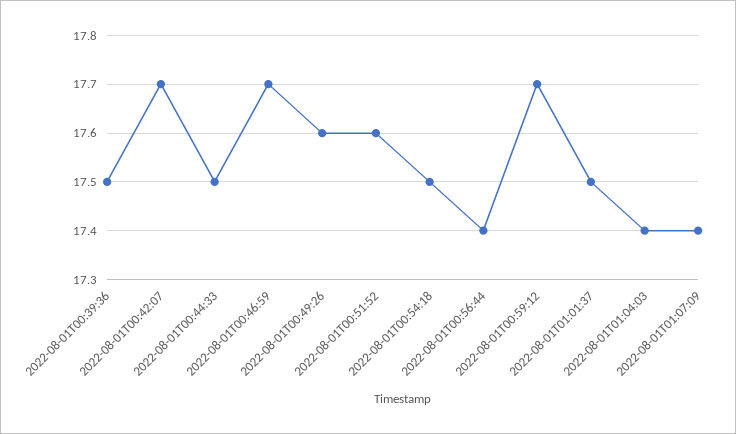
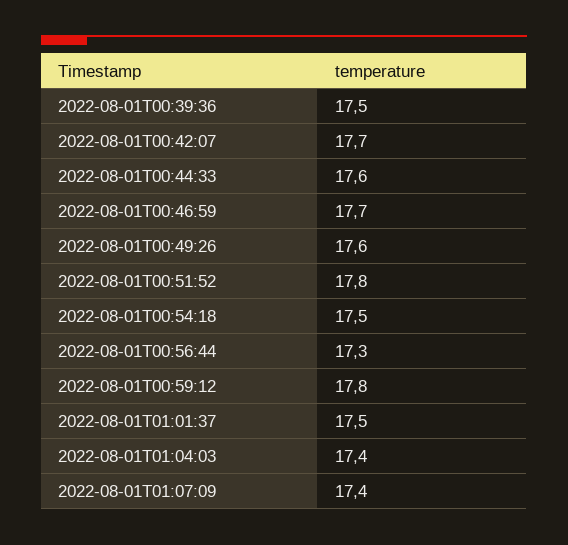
2022-08-01T00:44:33: 17.5 -> 17.6
2022-08-01T00:51:52: 17.6 -> 17.8
2022-08-01T00:56:44: 17.4 -> 17.3
2022-08-01T00:59:12: 17.7 -> 17.8

